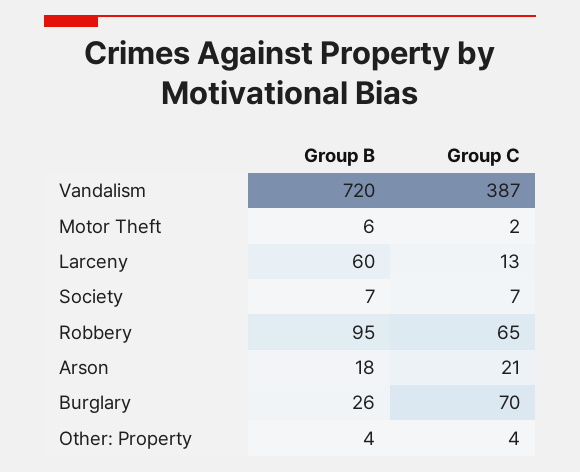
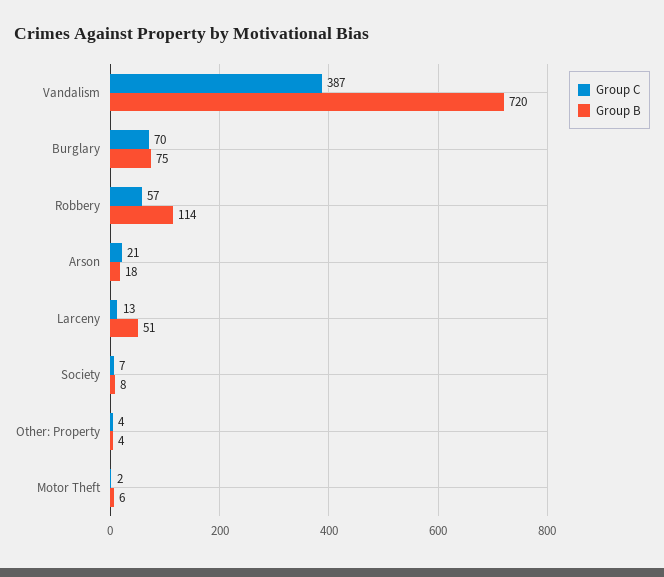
Group B, Larceny: 60 -> 51
Group B, Society: 7 -> 8
Group B, Robbery: 95 -> 114
Group C, Robbery: 65 -> 57
Group B, Burglary: 26 -> 75

